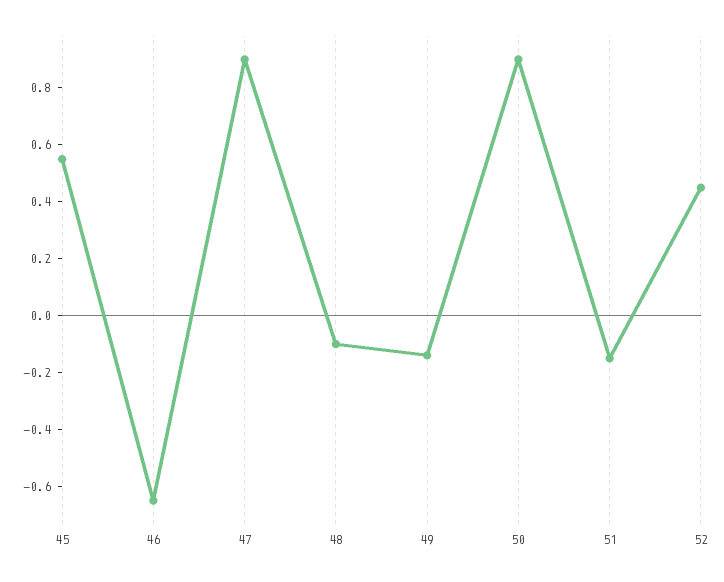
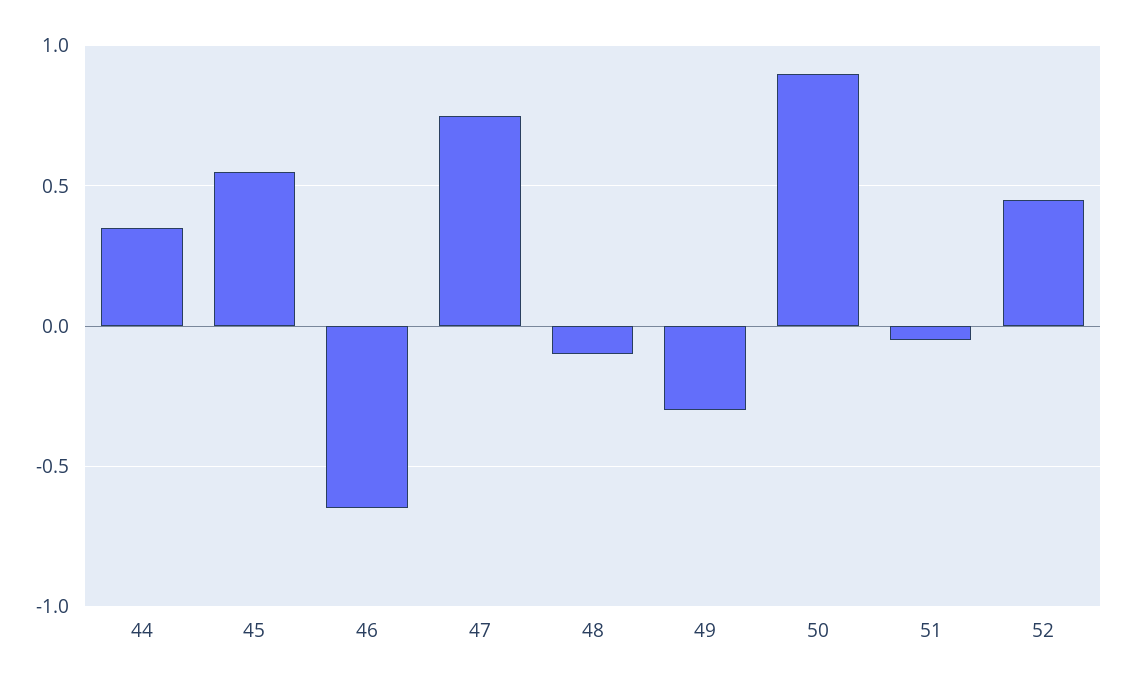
47: 0.9 -> 0.75
49: -0.15 -> -0.3
51: -0.15 -> -0.05
44: none -> 0.35

